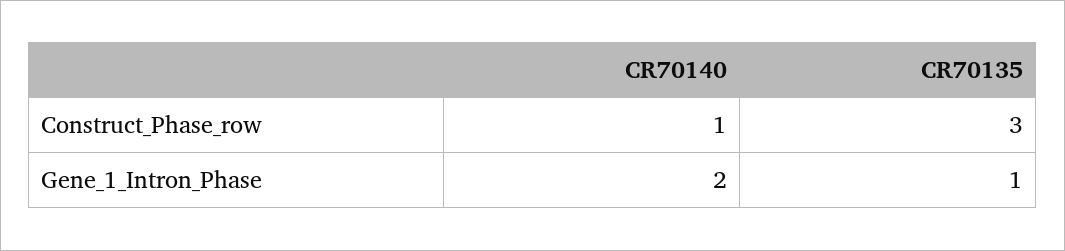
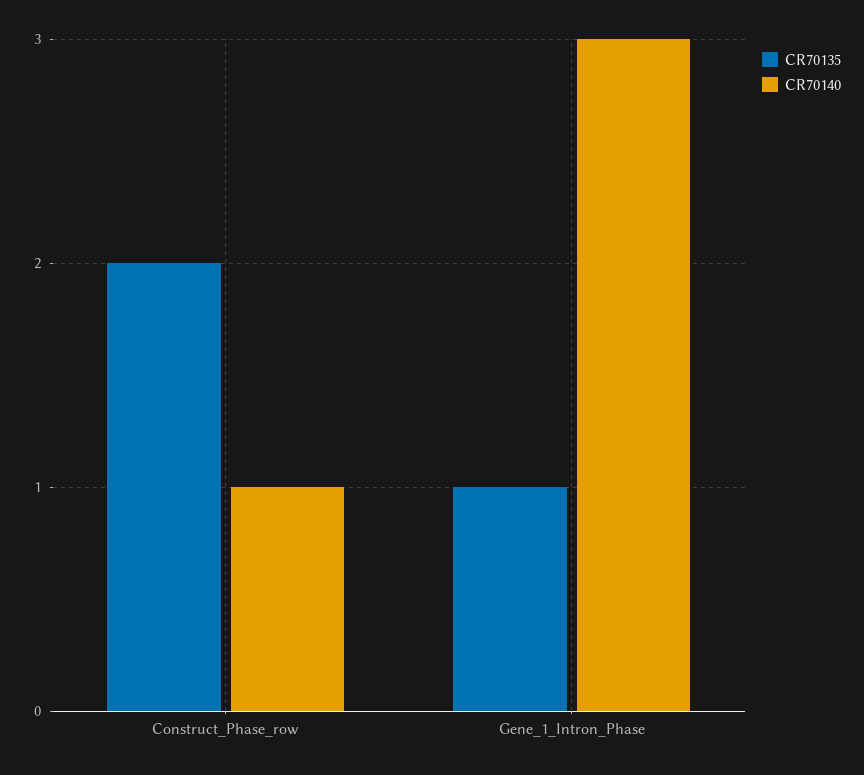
CR70135, Construct_Phase_row: 3 -> 2
CR70140, Gene_1_Intron_Phase: 2 -> 3

